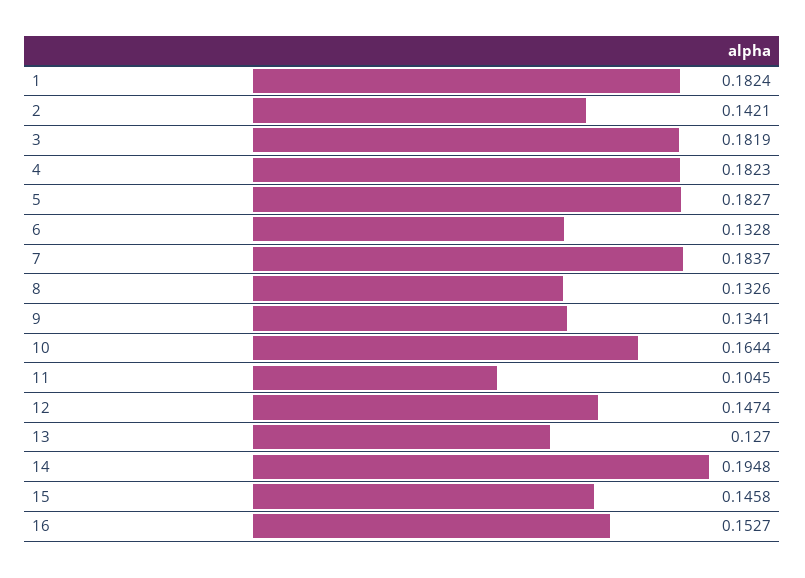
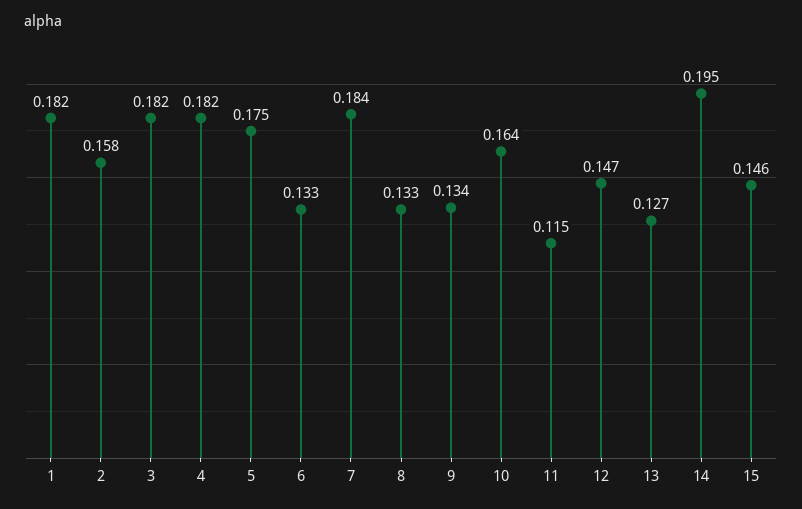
2: 0.1421 -> 0.158
5: 0.1827 -> 0.175
11: 0.1045 -> 0.115
16: 0.1527 -> none

